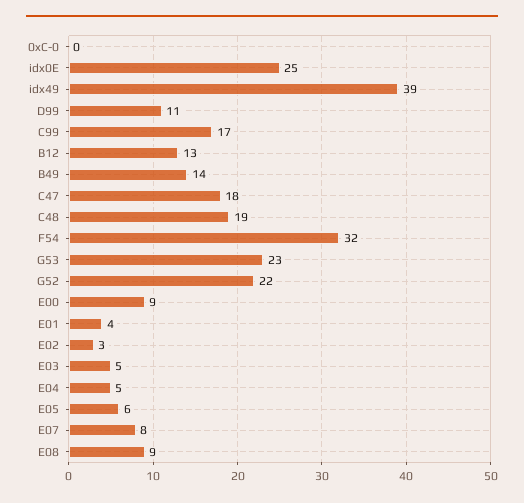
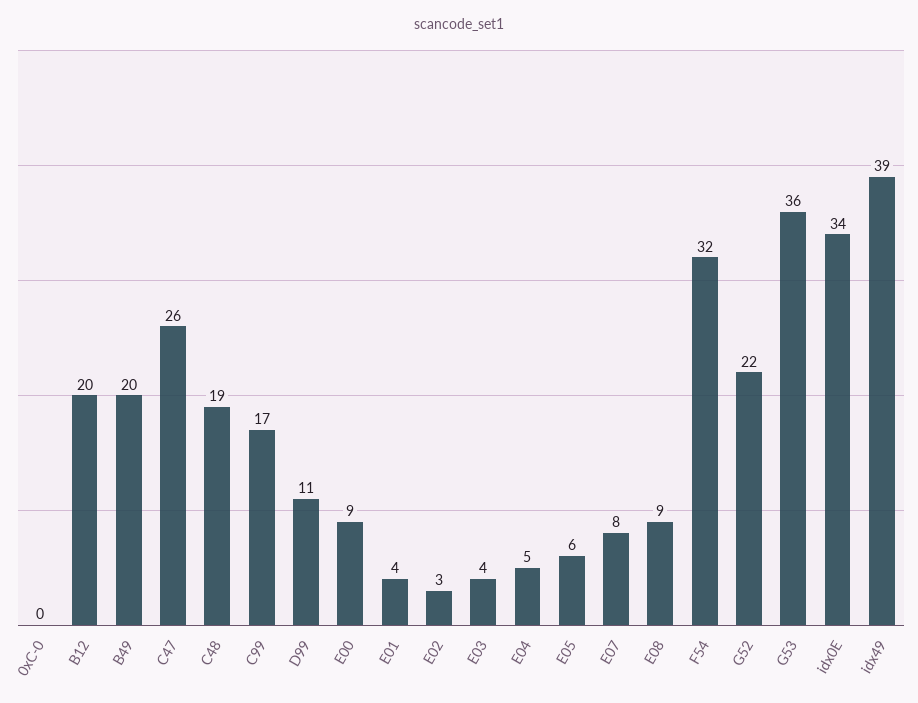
idx0E: 25 -> 34
B12: 13 -> 20
B49: 14 -> 20
C47: 18 -> 26
G53: 23 -> 36
E03: 5 -> 4

